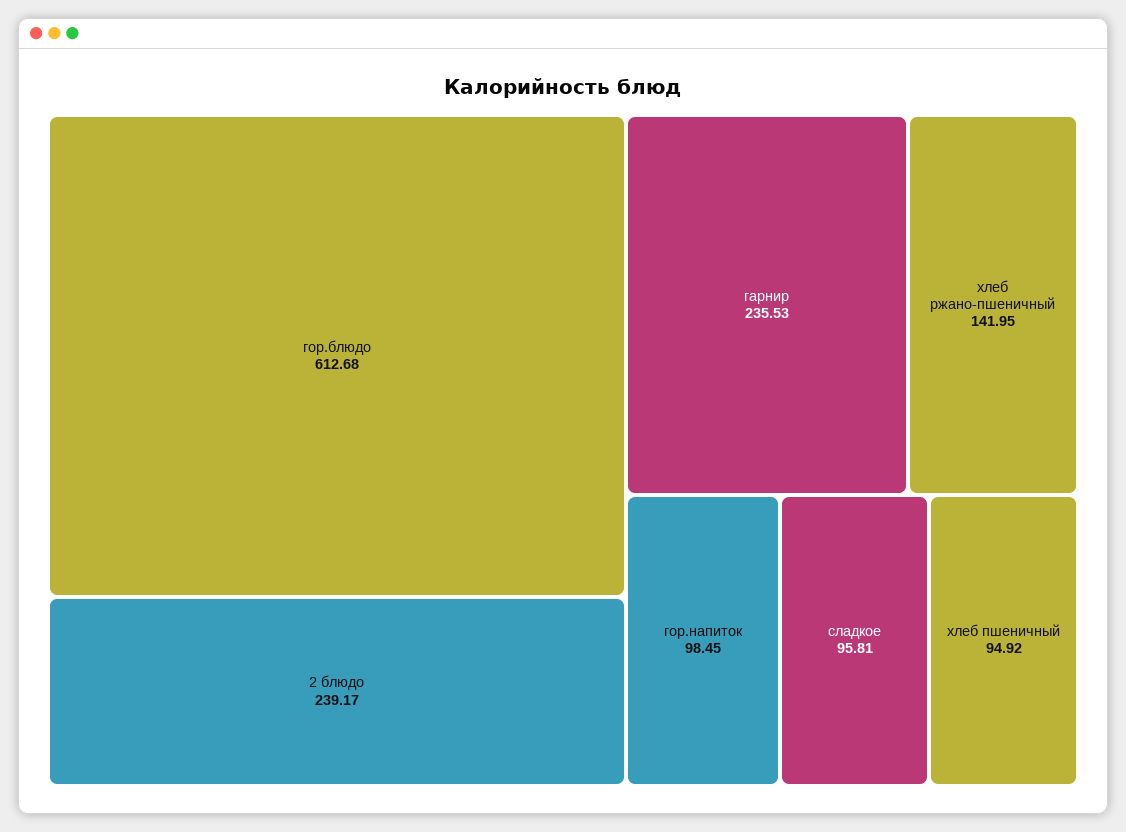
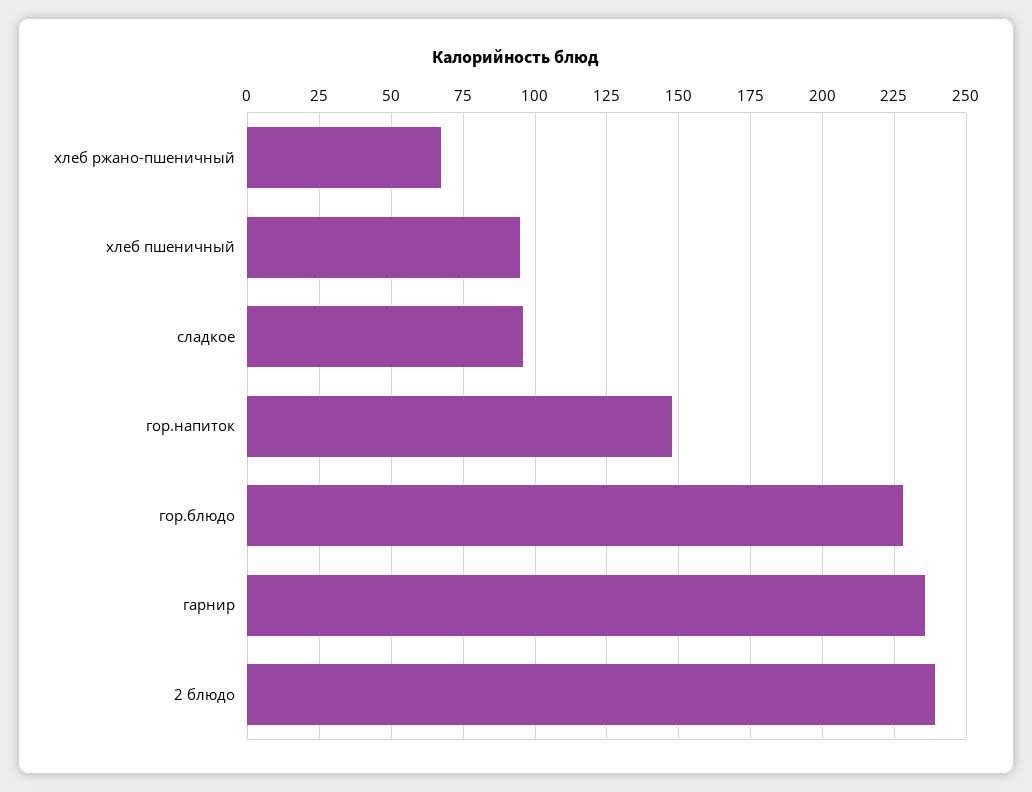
гор.блюдо: 612.68 -> 227.5
хлеб ржано-пшеничный: 141.95 -> 67.5
гор.напиток: 98.45 -> 147.5

